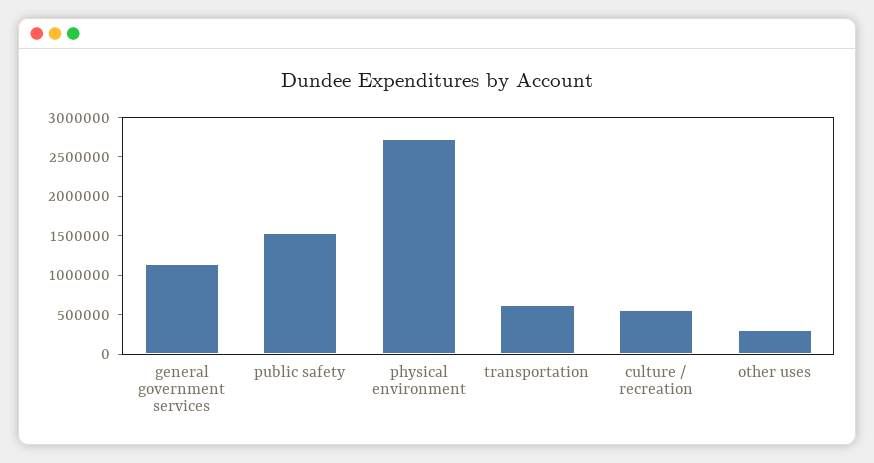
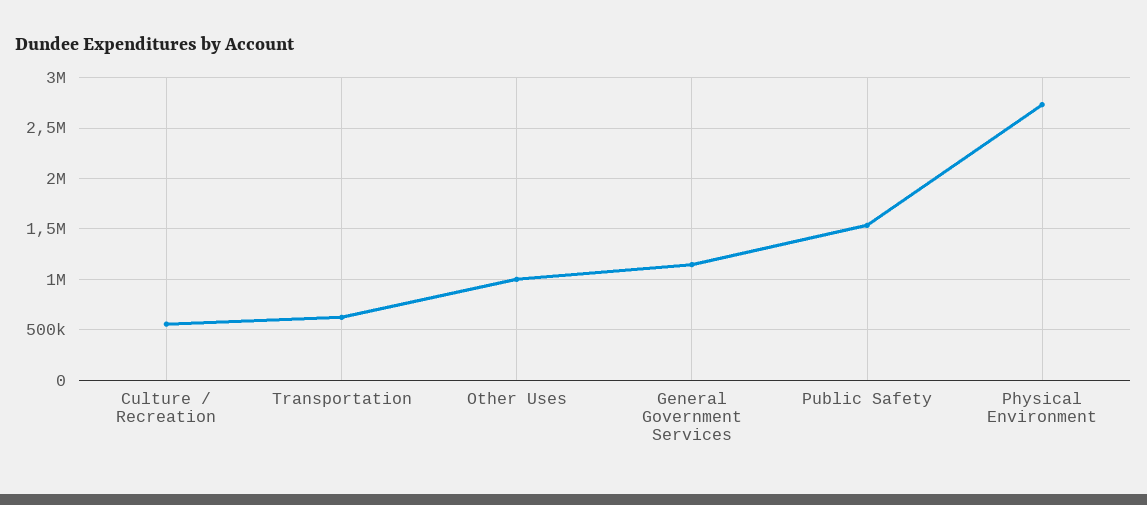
other uses: 250000 -> 1000000

